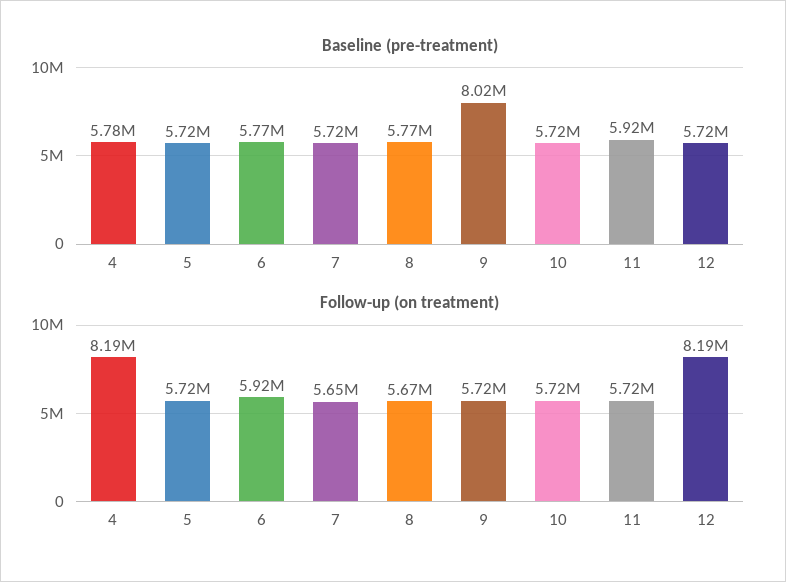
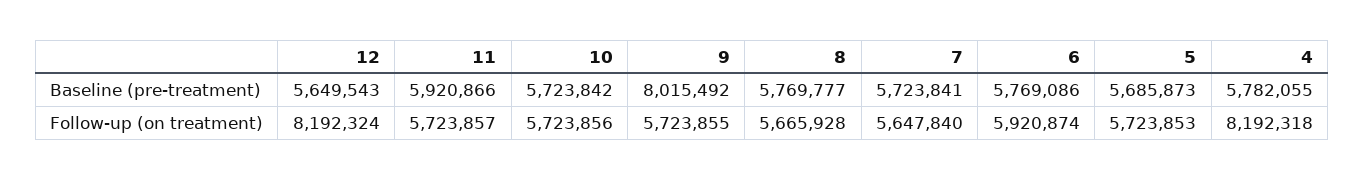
Baseline (pre-treatment), 5: 5720000 -> 5685873
Baseline (pre-treatment), 12: 5720000 -> 5649543

